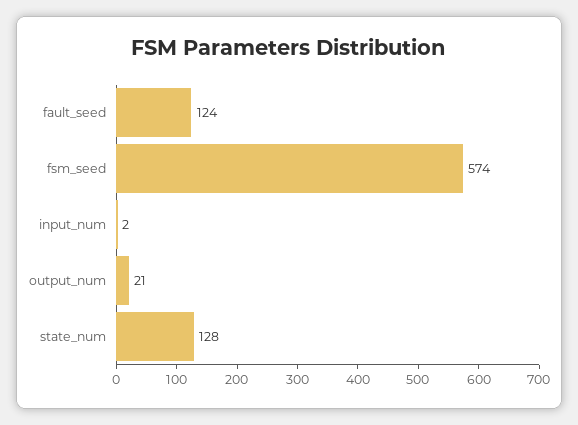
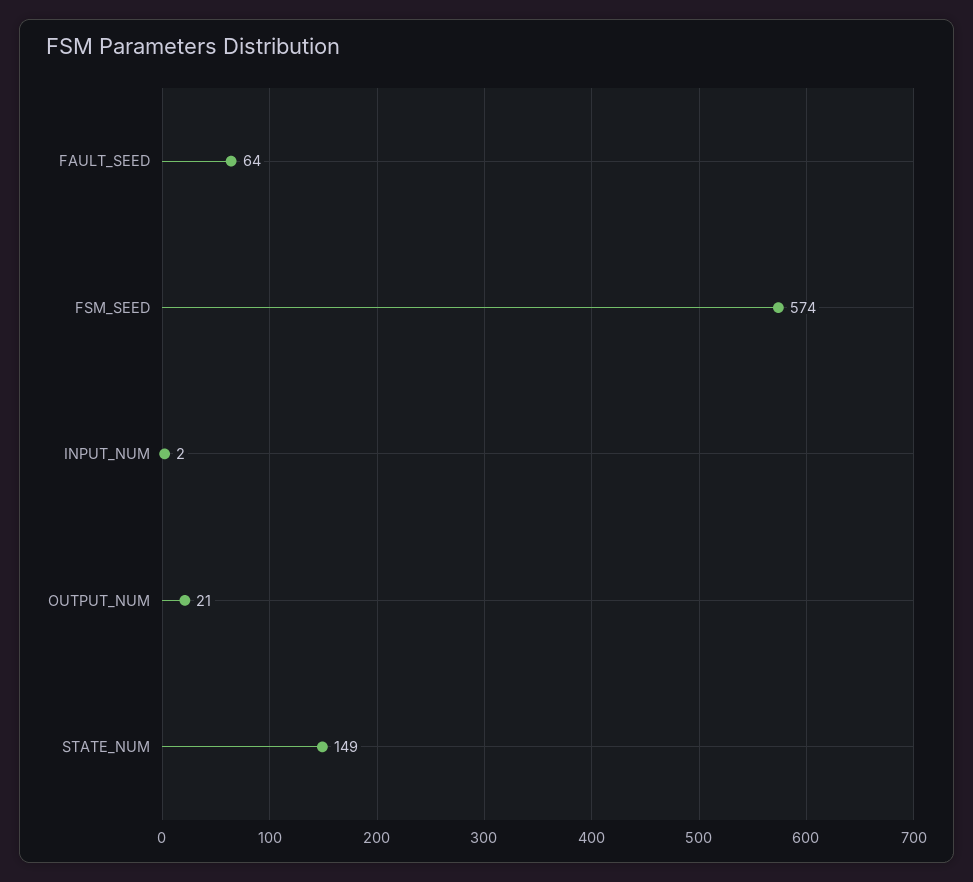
fault_seed: 124 -> 64
state_num: 128 -> 149

